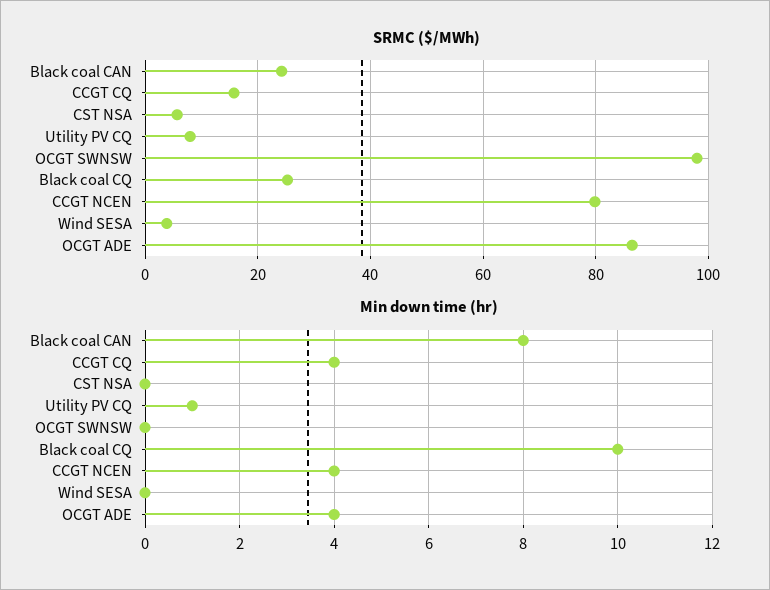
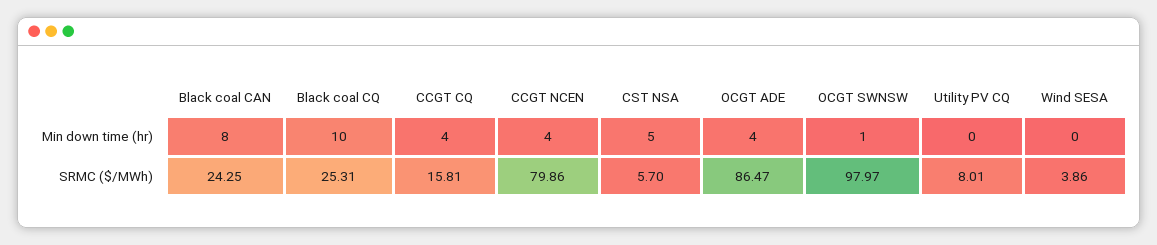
Min down time (hr), CST NSA: 0 -> 5
Min down time (hr), Utility PV CQ: 1 -> 0
Min down time (hr), OCGT SWNSW: 0 -> 1

